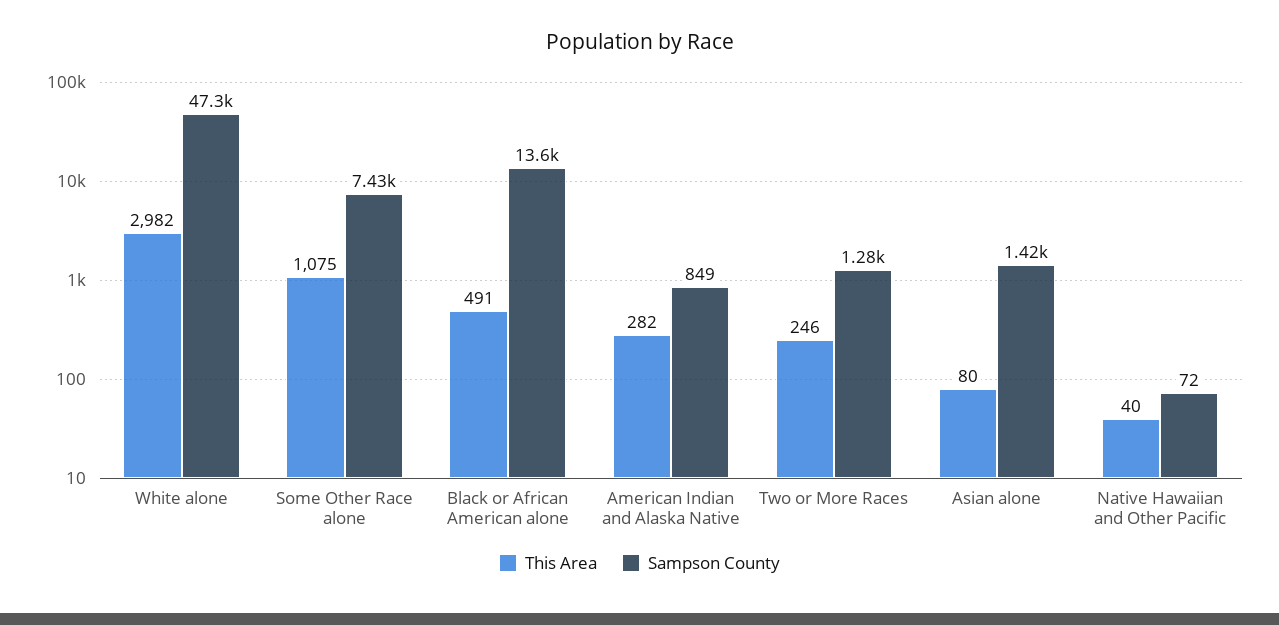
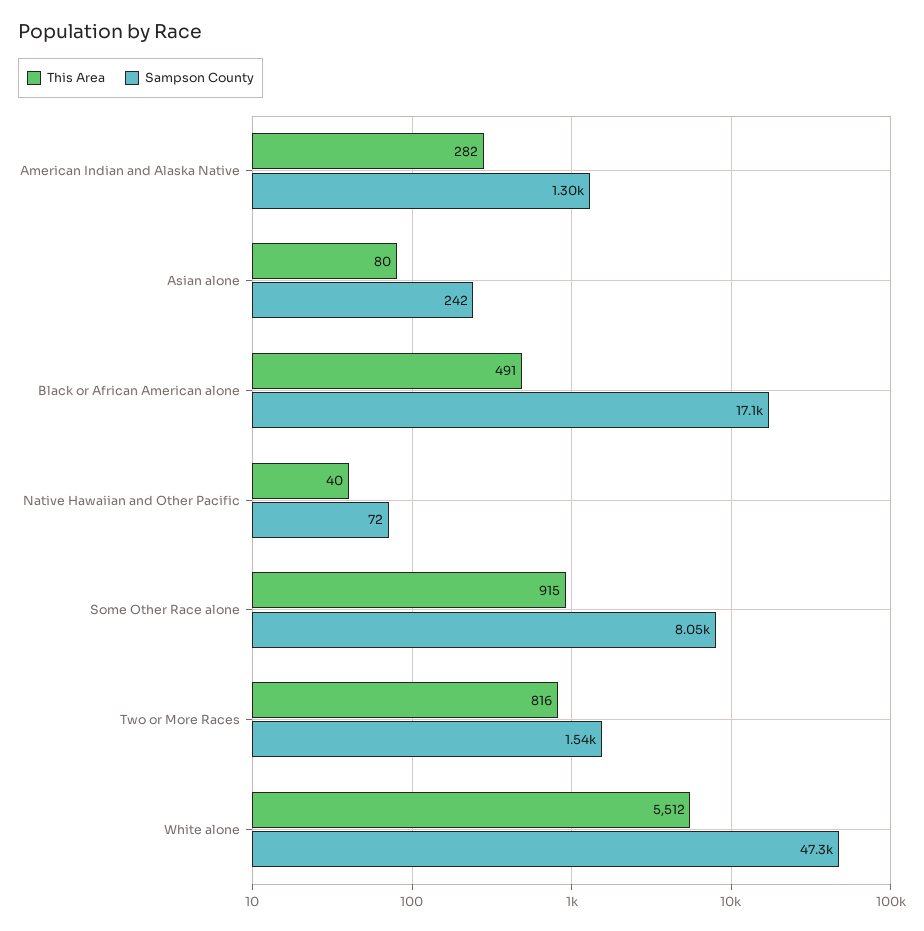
This Area, White alone: 2982 -> 5512
This Area, Some Other Race alone: 1075 -> 915
Sampson County, Some Other Race alone: 7430 -> 8050
Sampson County, Black or African American alone: 13600 -> 17100
Sampson County, American Indian and Alaska Native: 849 -> 1300
This Area, Two or More Races: 246 -> 816
Sampson County, Two or More Races: 1280 -> 1540
Sampson County, Asian alone: 1420 -> 242

